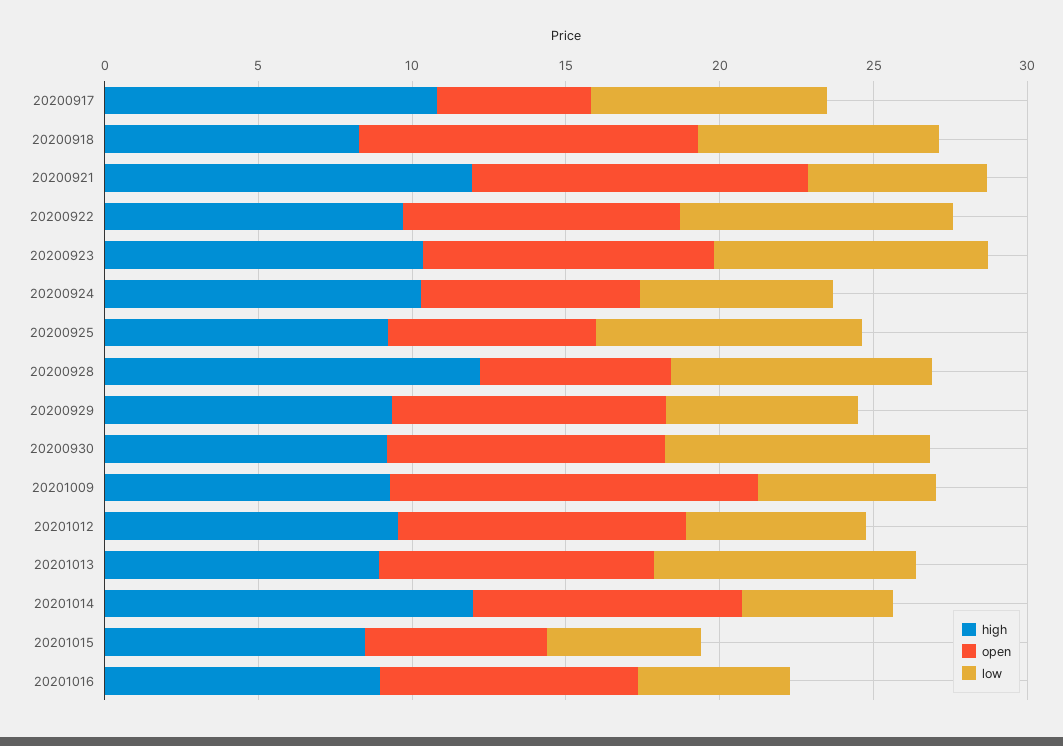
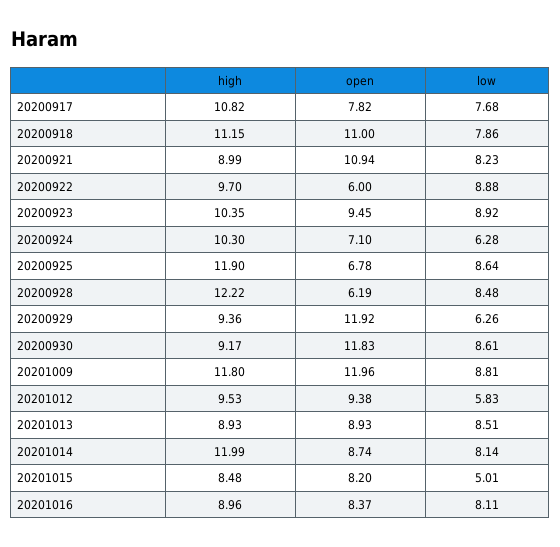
open, 20200917: 5 -> 7.82
high, 20200918: 8 -> 11.15
high, 20200921: 12 -> 8.99
low, 20200921: 6 -> 8.23
open, 20200922: 9 -> 6
high, 20200925: 9 -> 11.9
open, 20200929: 9 -> 11.92
open, 20200930: 9 -> 11.83
high, 20201009: 9 -> 11.8
low, 20201009: 6 -> 8.81
low, 20201014: 5 -> 8.14
open, 20201015: 6 -> 8.2
low, 20201016: 5 -> 8.11

